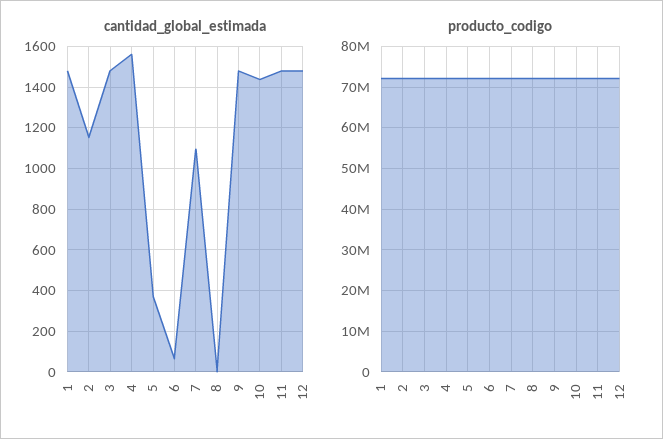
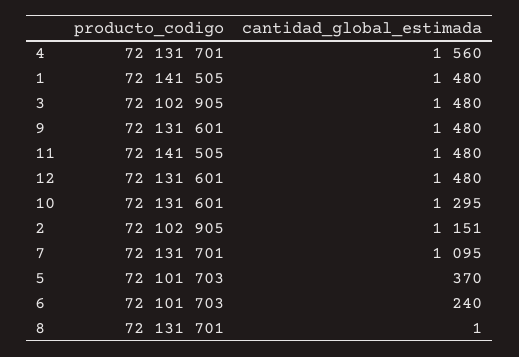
cantidad_global_estimada, 6: 50 -> 240
cantidad_global_estimada, 10: 1450 -> 1295

